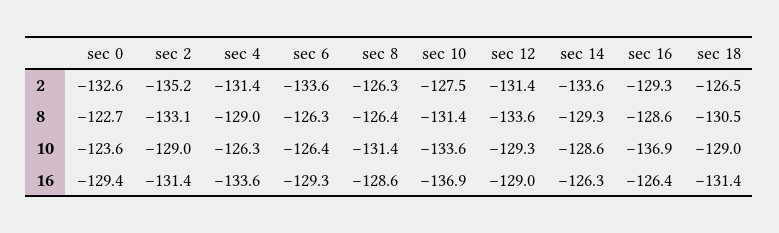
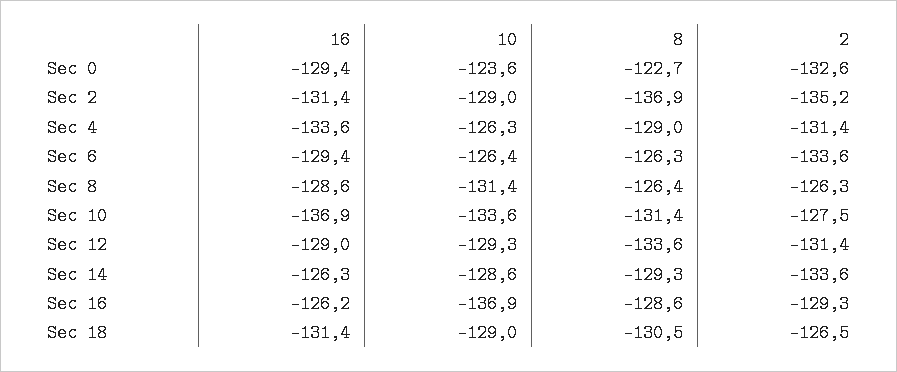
sec 2, 8: -133.1 -> -136.9
sec 6, 16: -129.3 -> -129.4
sec 16, 16: -126.4 -> -126.2

